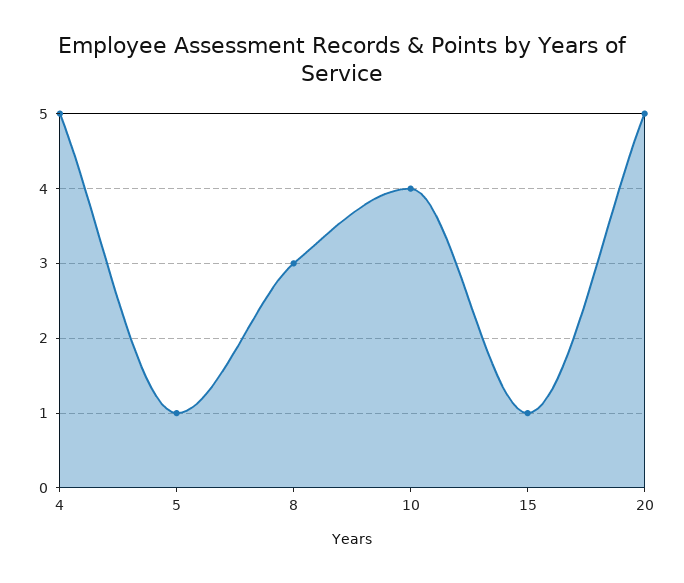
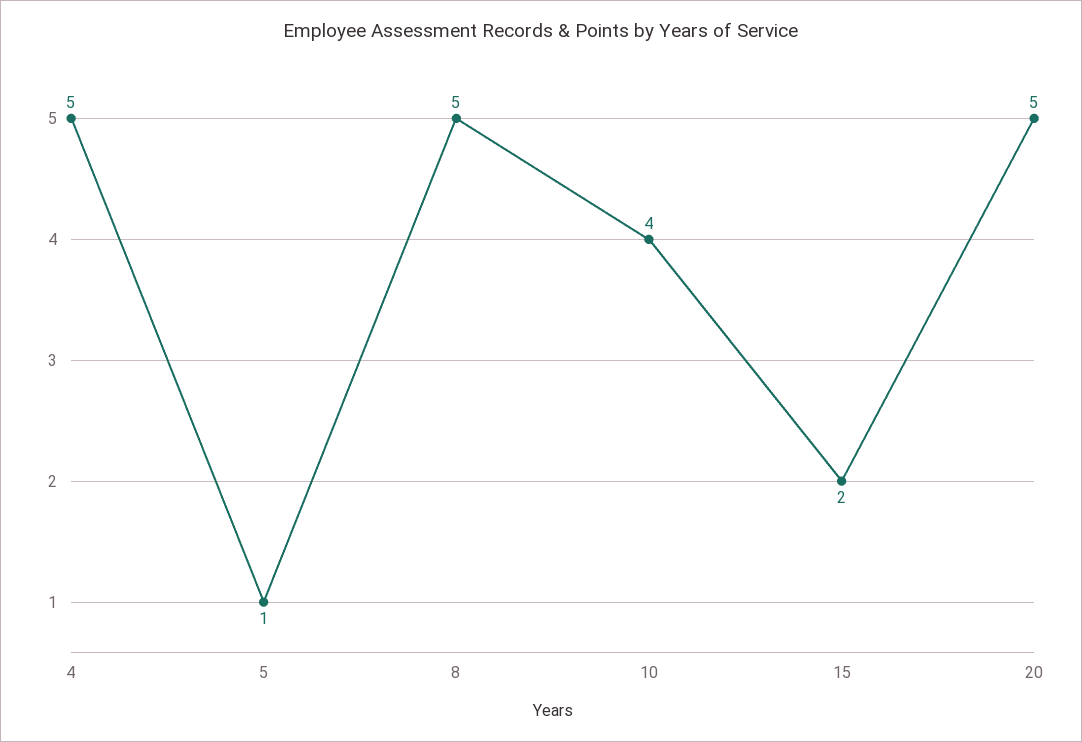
8: 3 -> 5
15: 1 -> 2

